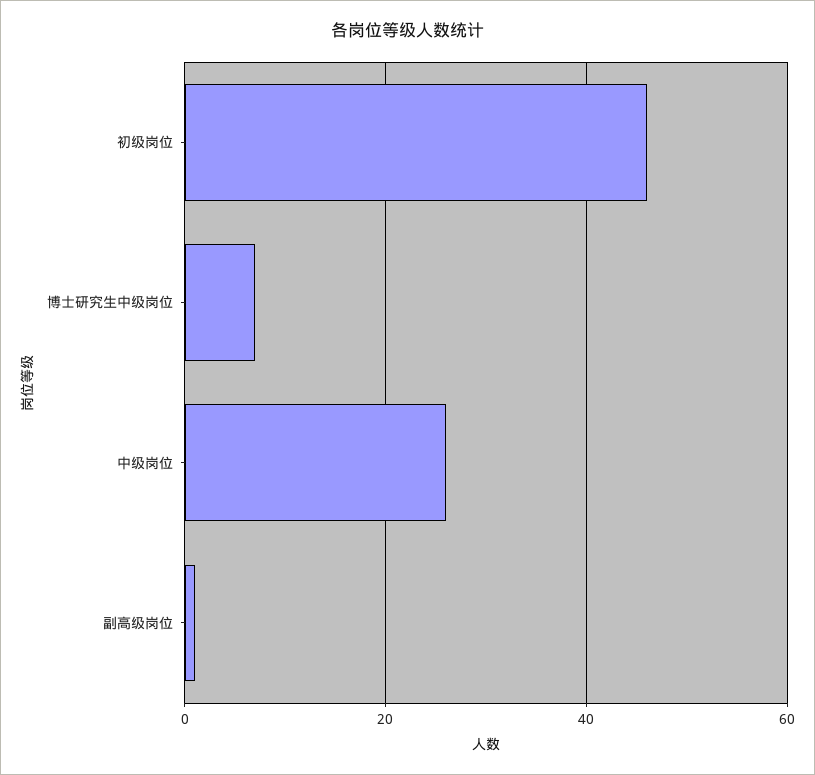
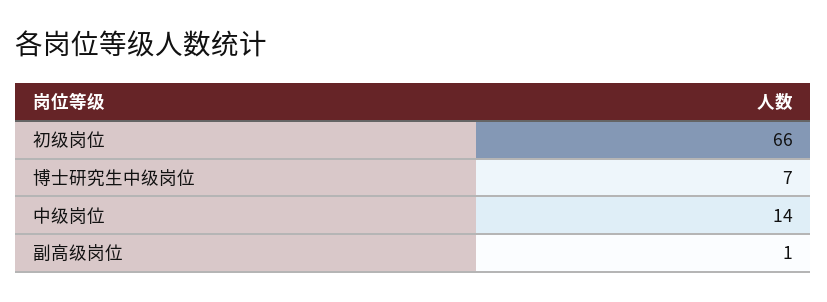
初级岗位: 45 -> 66
中级岗位: 25 -> 14

